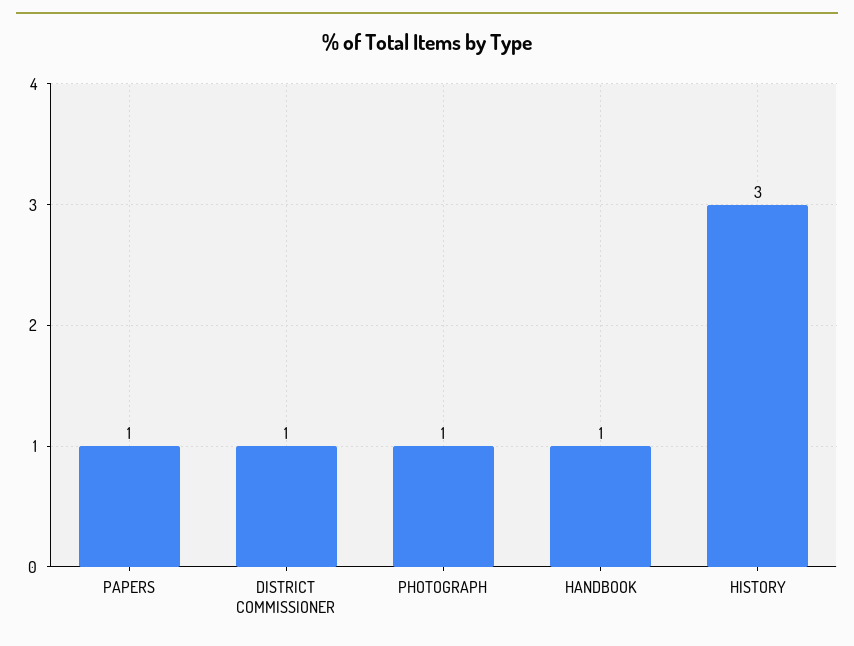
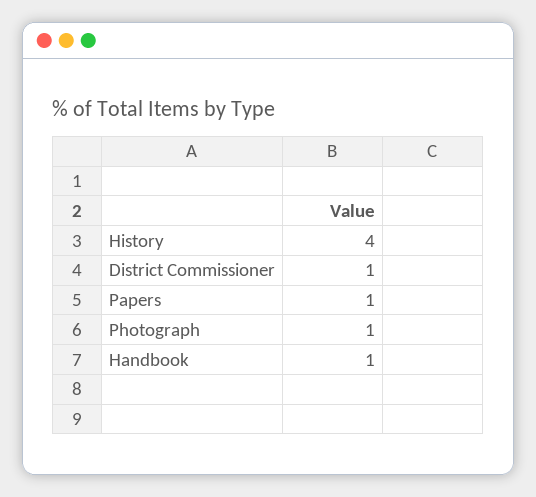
HISTORY: 3 -> 4

